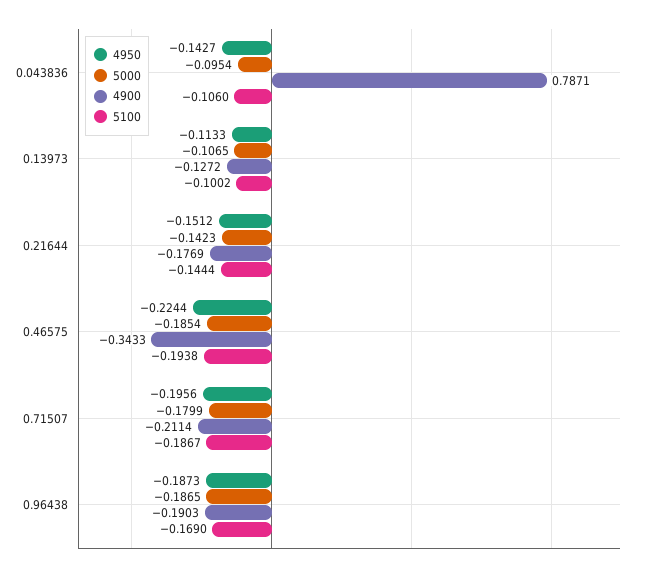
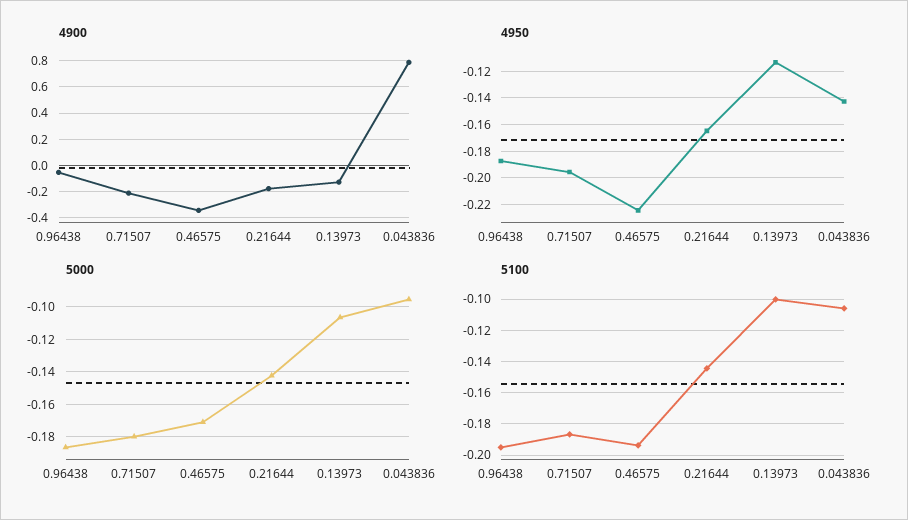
4950, 0.21644: -0.1512 -> -0.165
5000, 0.46575: -0.1854 -> -0.17
4900, 0.96438: -0.1903 -> -0.05
5100, 0.96438: -0.169 -> -0.195

